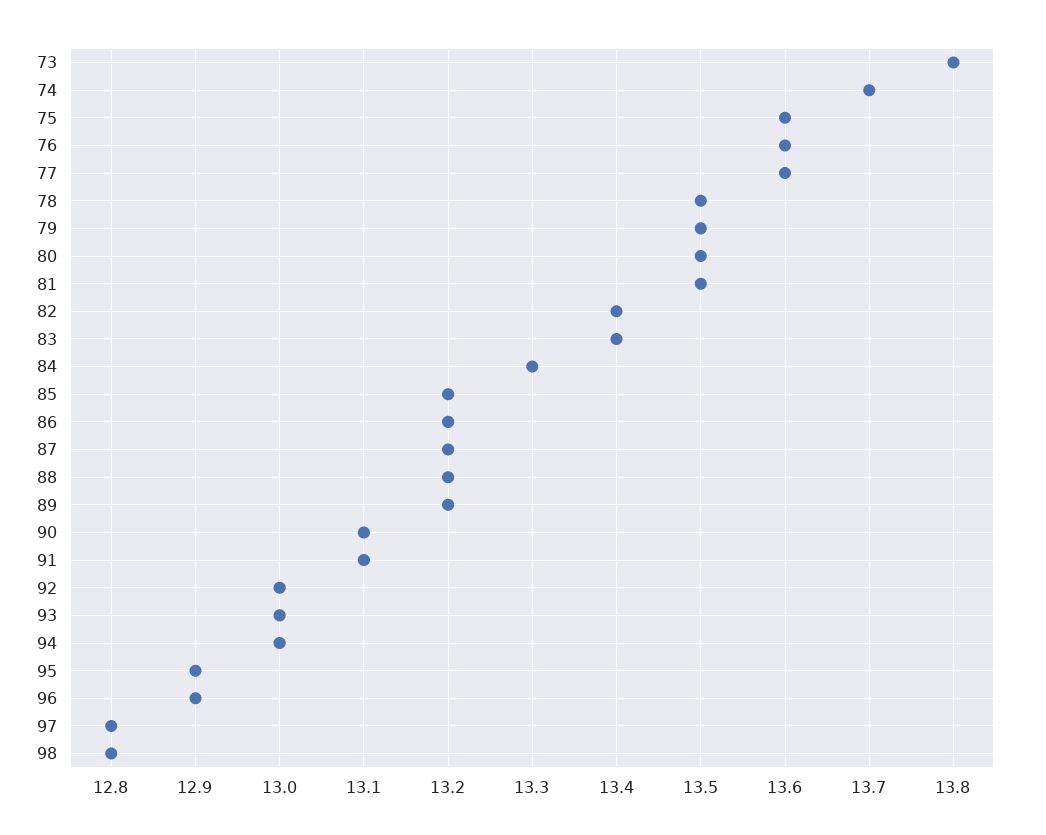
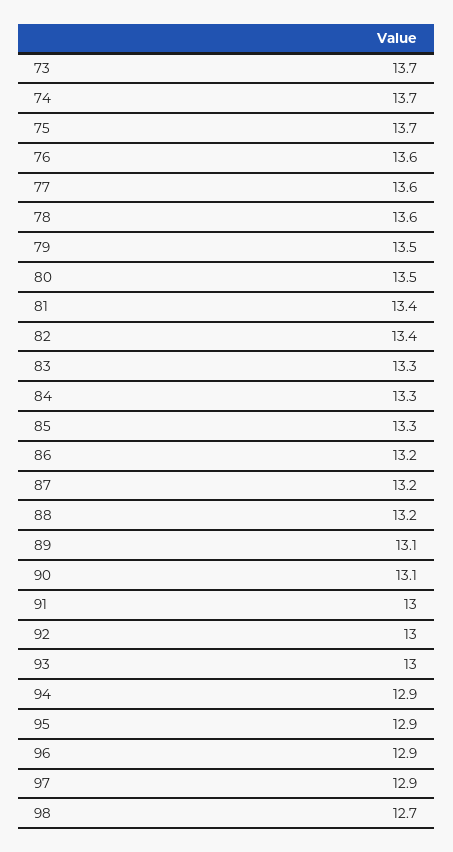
73: 13.8 -> 13.7
75: 13.6 -> 13.7
78: 13.5 -> 13.6
81: 13.5 -> 13.4
83: 13.4 -> 13.3
85: 13.2 -> 13.3
89: 13.2 -> 13.1
91: 13.1 -> 13
94: 13 -> 12.9
97: 12.8 -> 12.9
98: 12.8 -> 12.7

